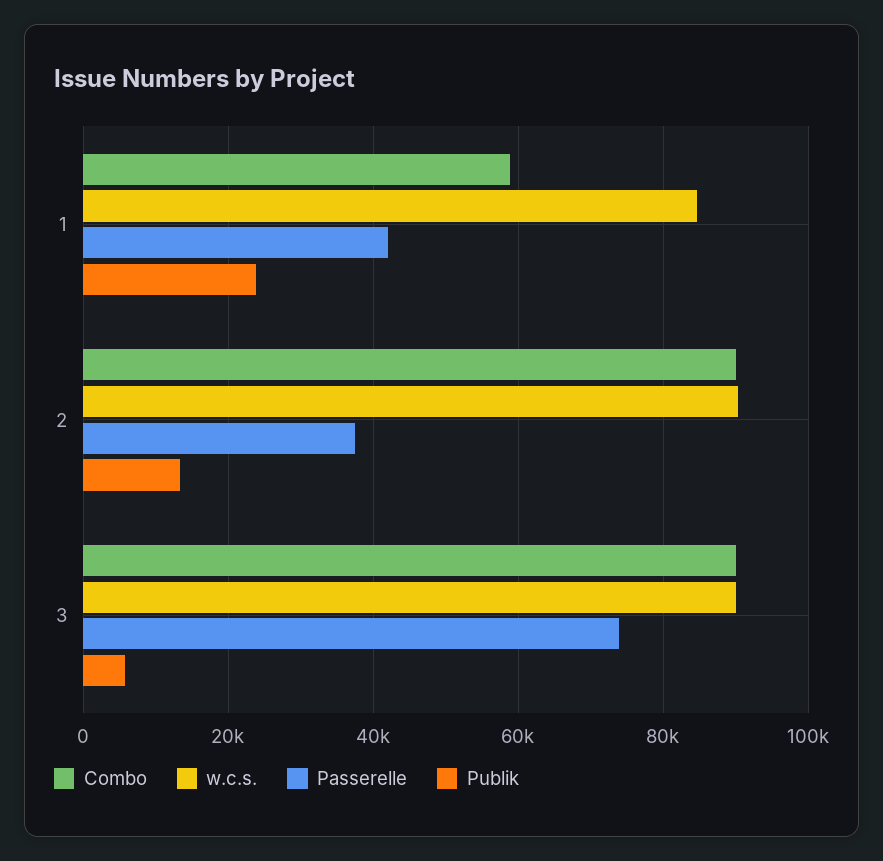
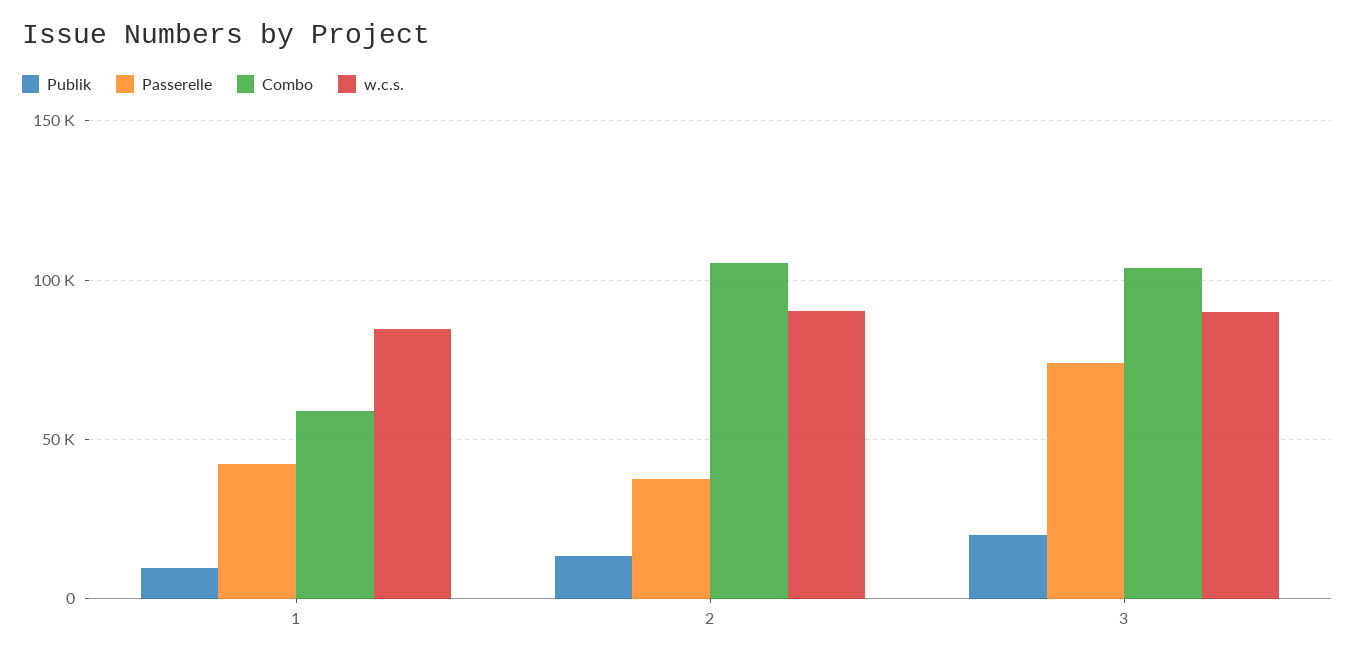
Publik, 1: 24000 -> 10000
Combo, 2: 90000 -> 105000
Combo, 3: 90000 -> 105000
Publik, 3: 6000 -> 20000

